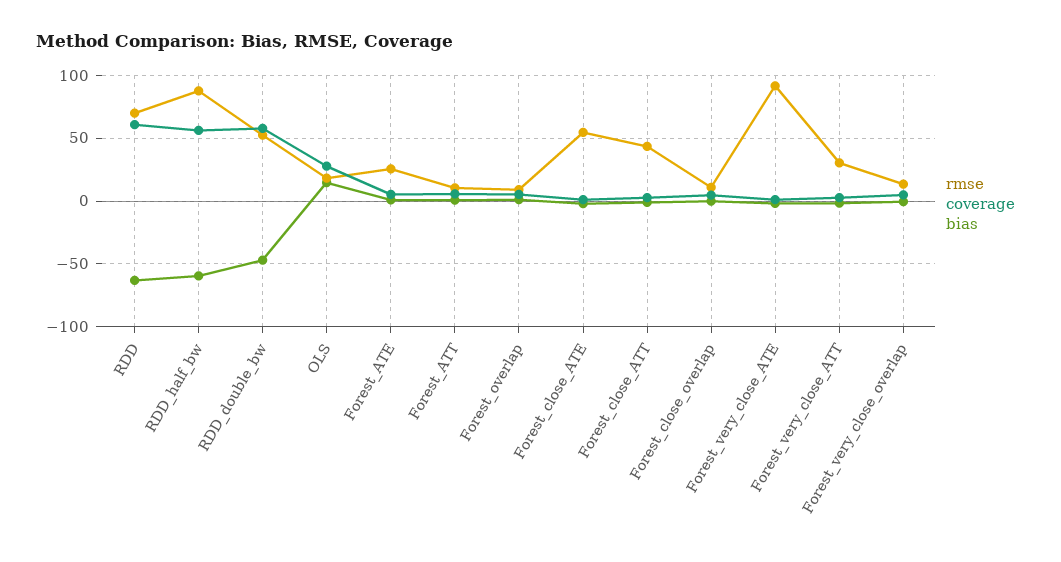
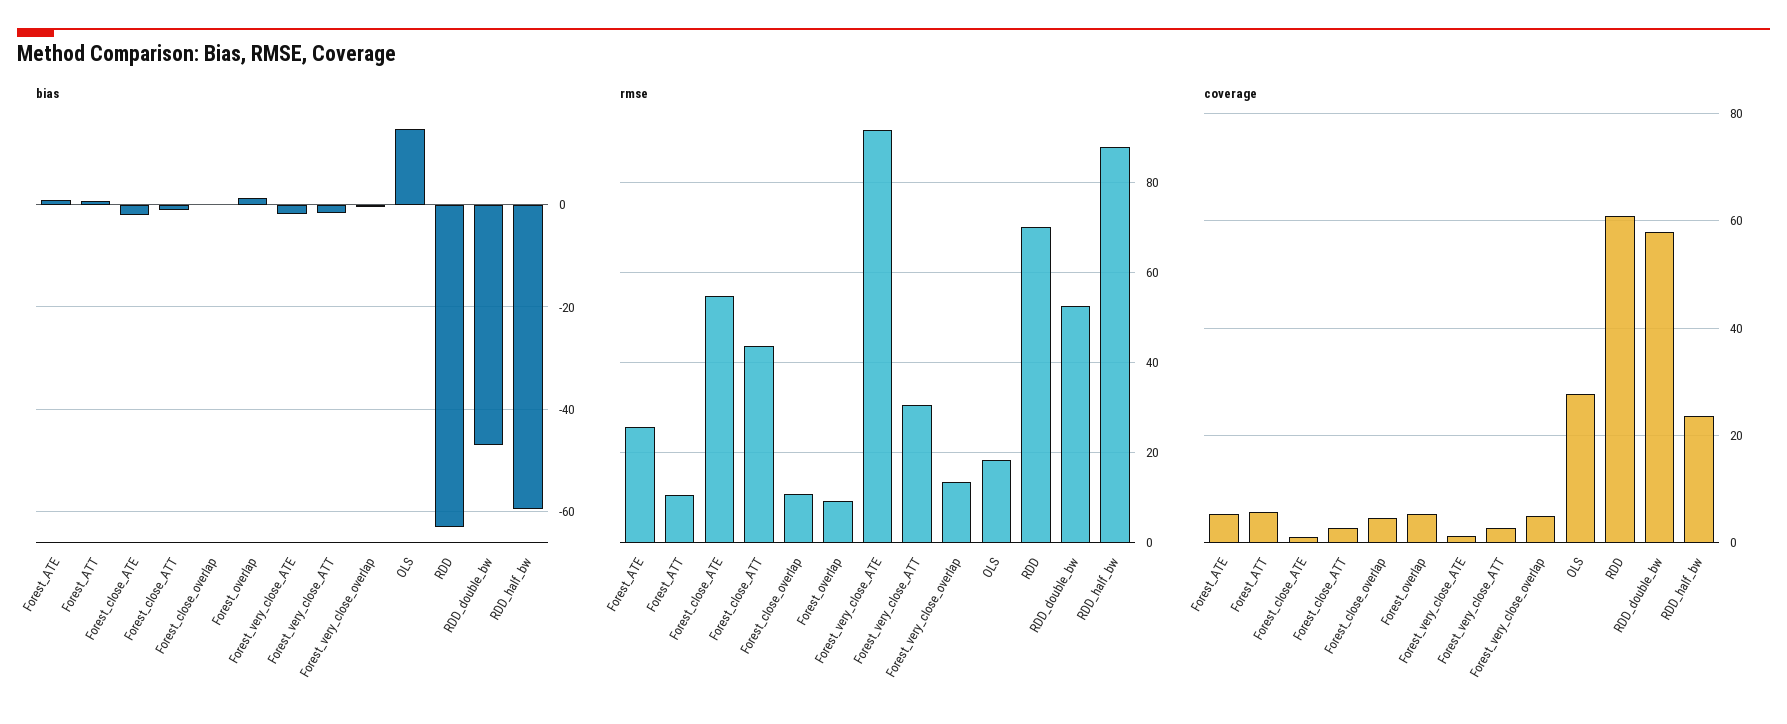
coverage, RDD_half_bw: 55 -> 24

